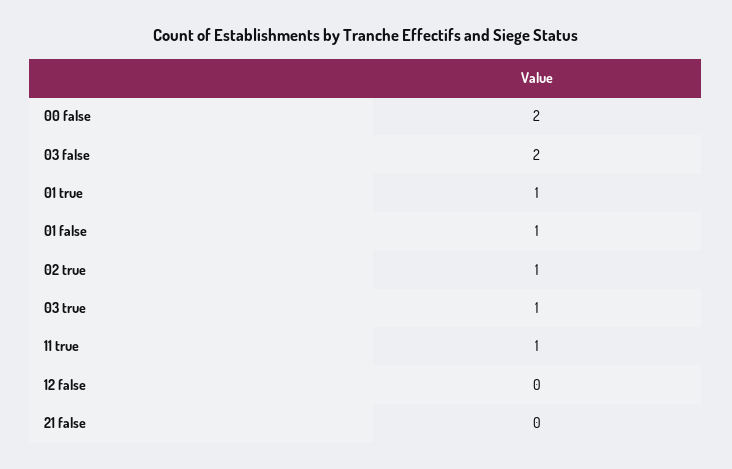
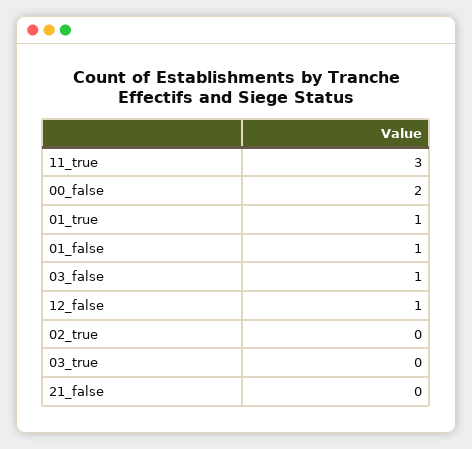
03 false: 2 -> 1
02 true: 1 -> 0
03 true: 1 -> 0
11 true: 1 -> 3
12 false: 0 -> 1

